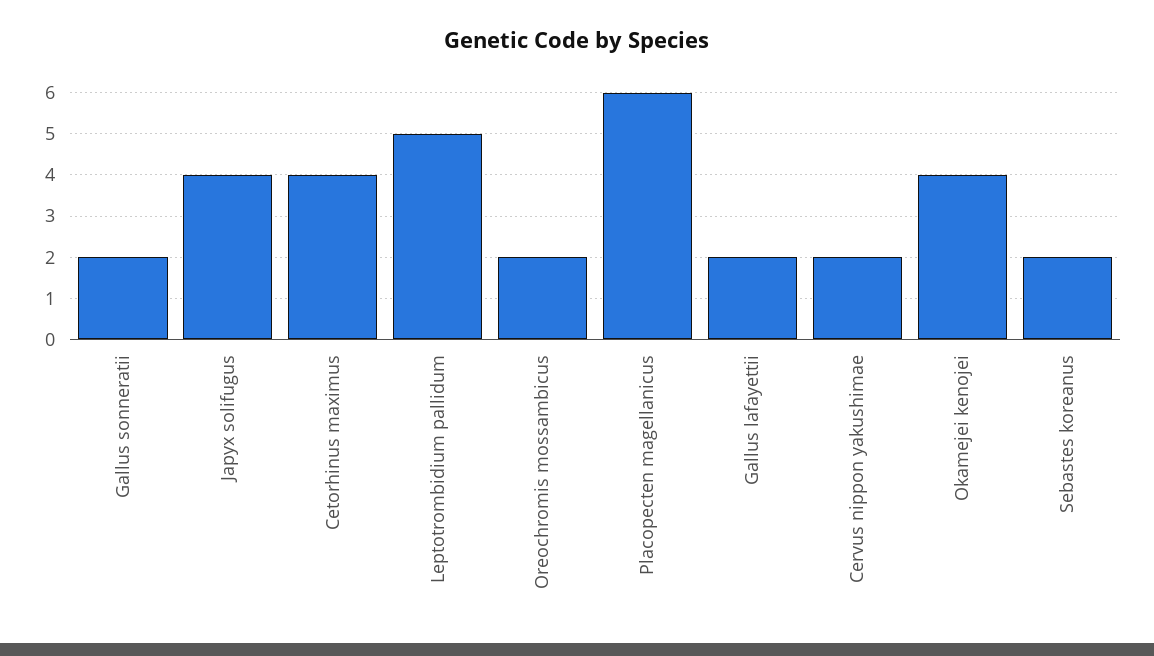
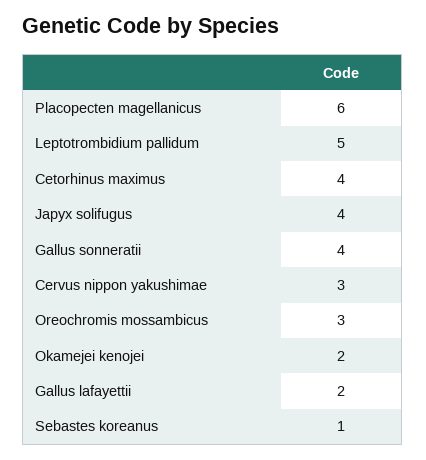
Gallus sonneratii: 2 -> 4
Oreochromis mossambicus: 2 -> 3
Cervus nippon yakushimae: 2 -> 3
Okamejei kenojei: 4 -> 2
Sebastes koreanus: 2 -> 1

